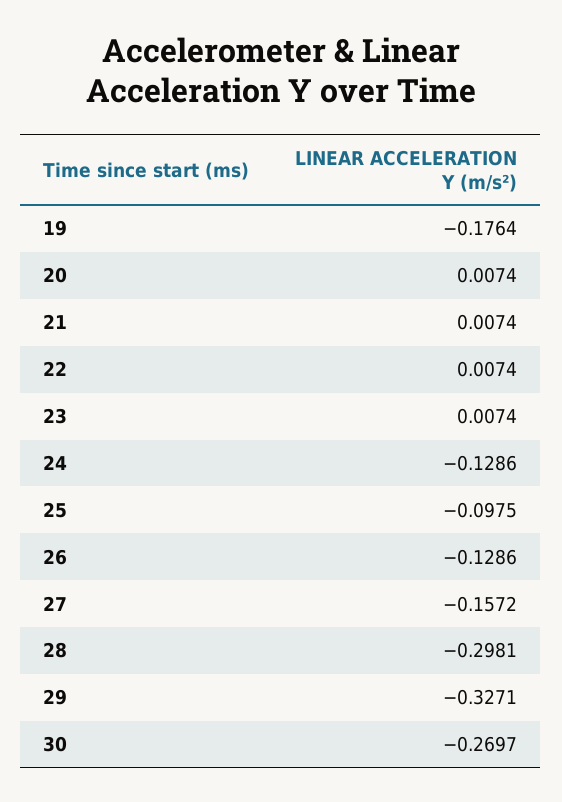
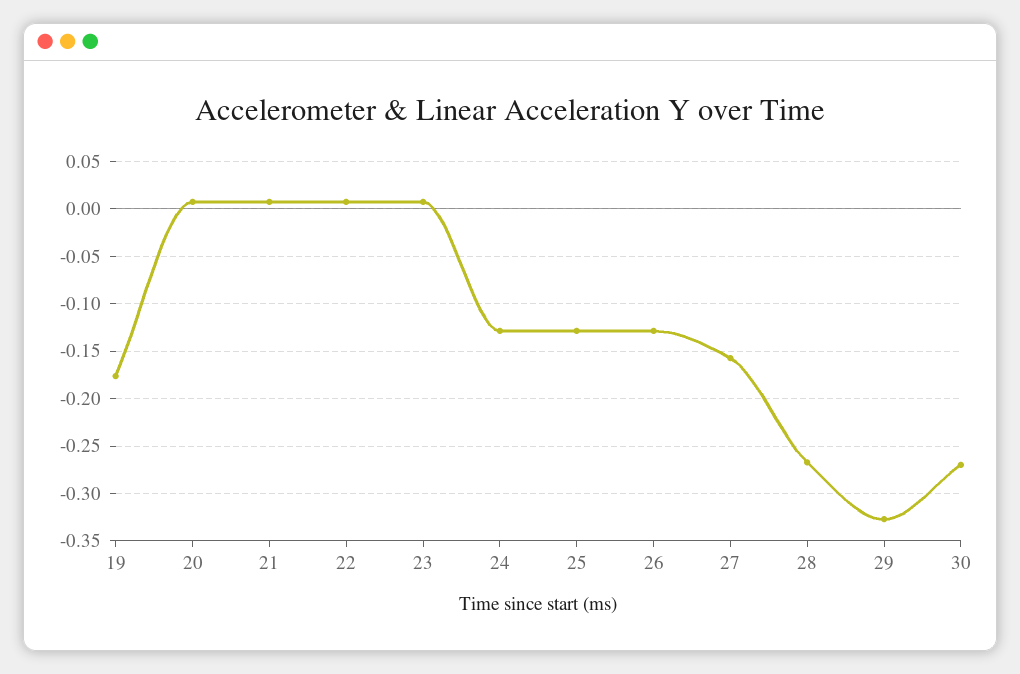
25: -0.0975 -> -0.13
28: -0.2981 -> -0.27

